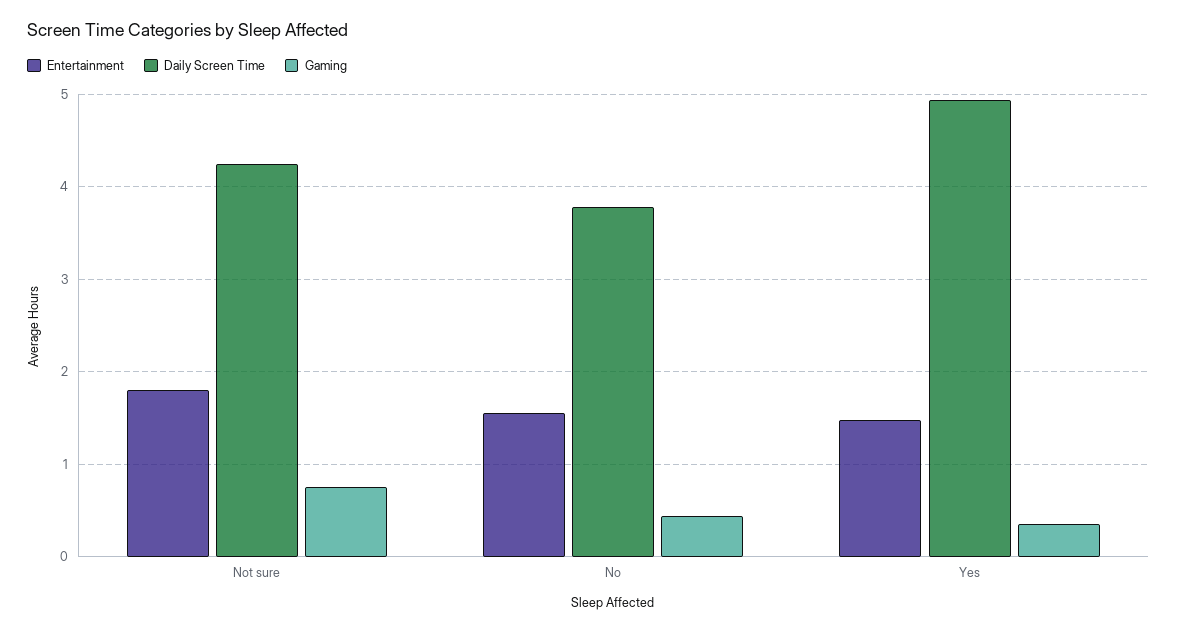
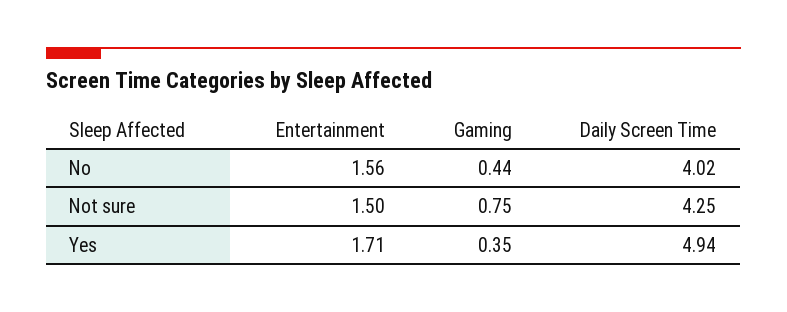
Entertainment, Not sure: 1.8 -> 1.5
Daily Screen Time, No: 3.8 -> 4.02
Entertainment, Yes: 1.5 -> 1.71

